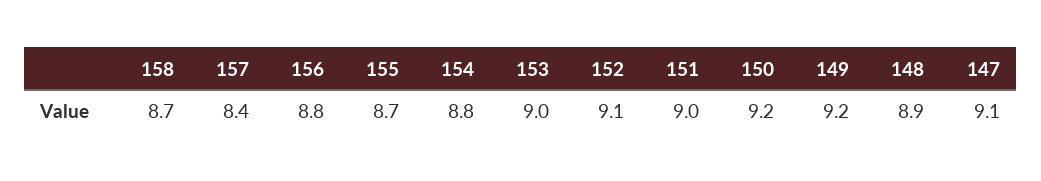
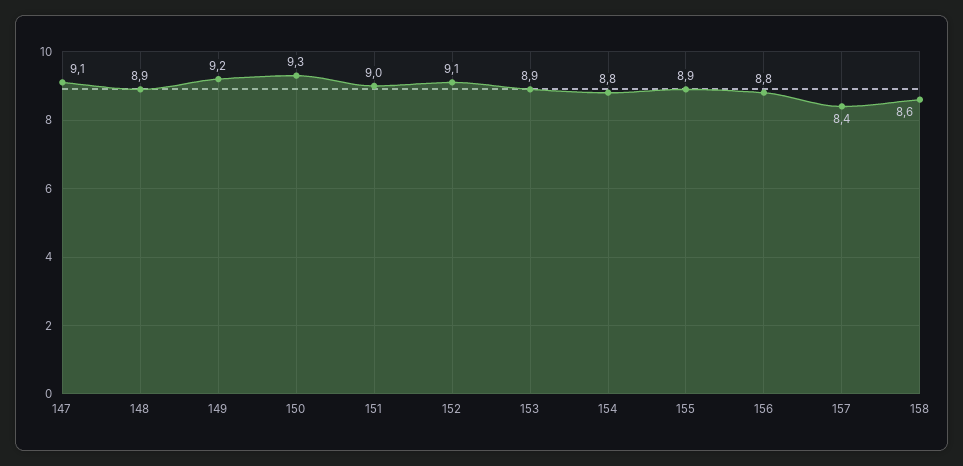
158: 8.7 -> 8.6
155: 8.7 -> 8.9
153: 9 -> 8.9
150: 9.2 -> 9.3

